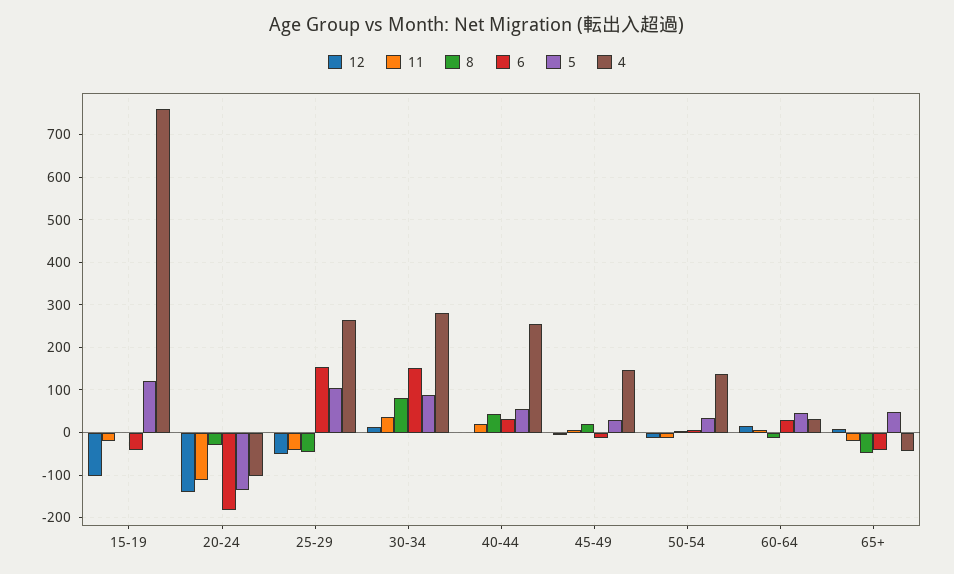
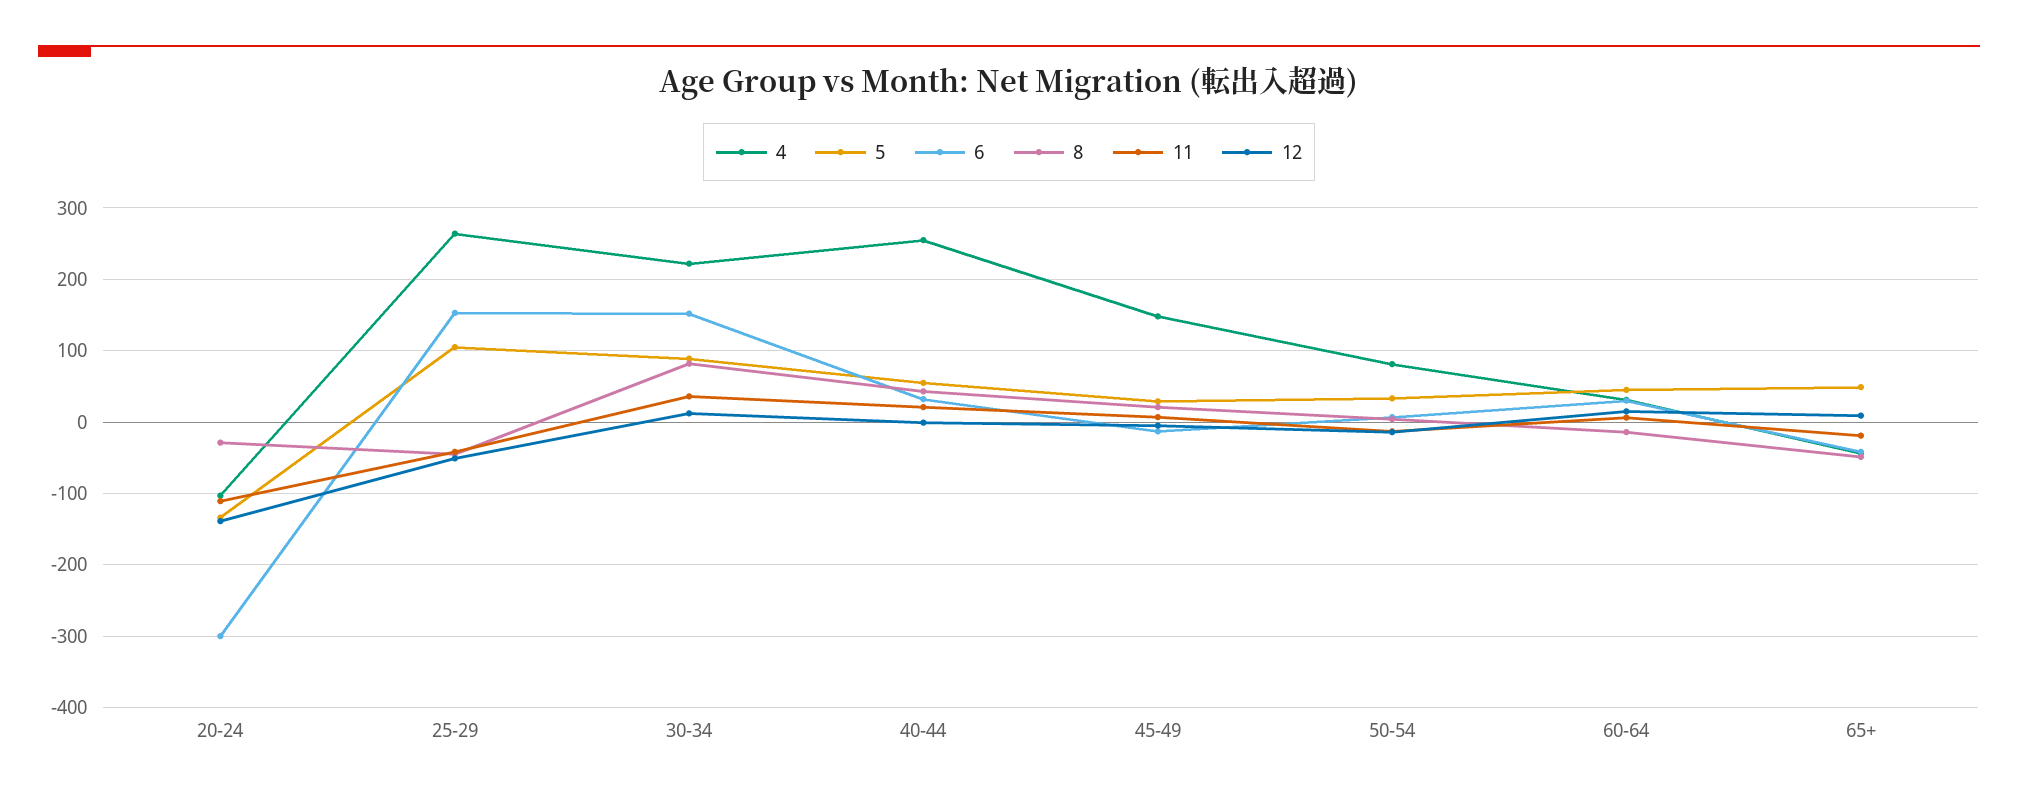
12, 15-19: -100 -> none
11, 15-19: -20 -> none
8, 15-19: 0 -> none
6, 15-19: -40 -> none
5, 15-19: 120 -> none
4, 15-19: 760 -> none
6, 20-24: -180 -> -300
4, 30-34: 280 -> 220
4, 50-54: 140 -> 80

